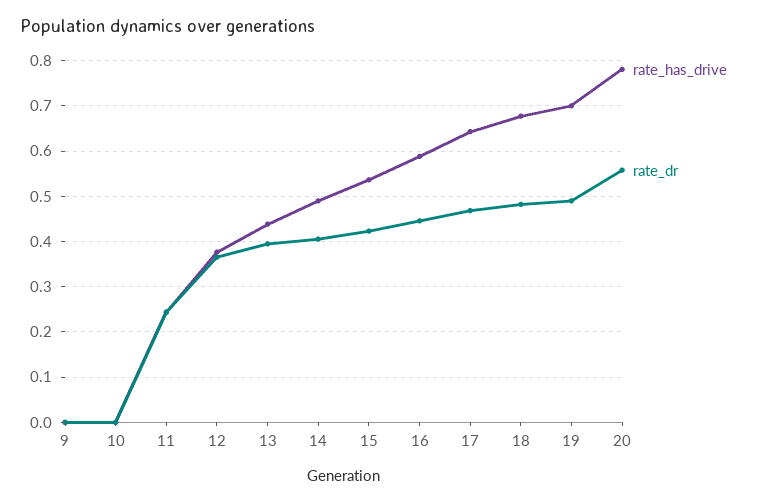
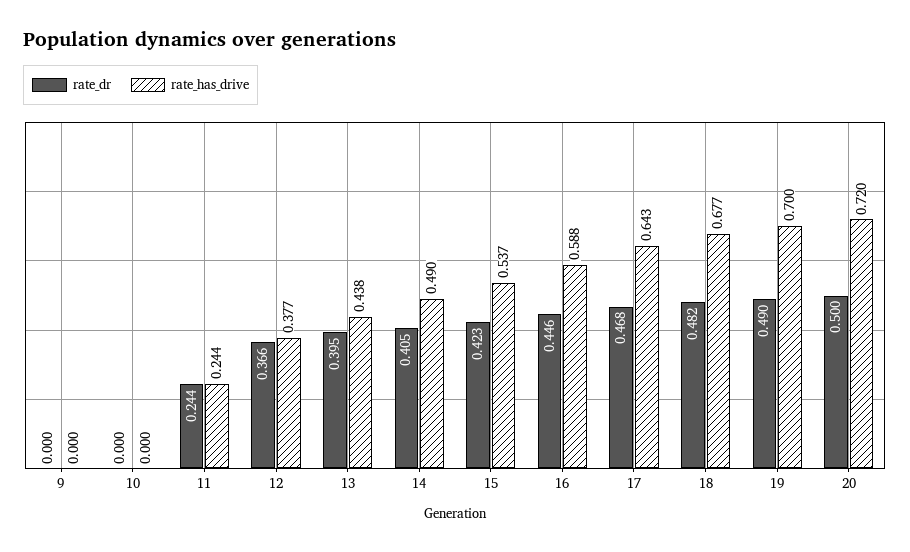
rate_has_drive, 20: 0.78 -> 0.72
rate_dr, 20: 0.56 -> 0.5

